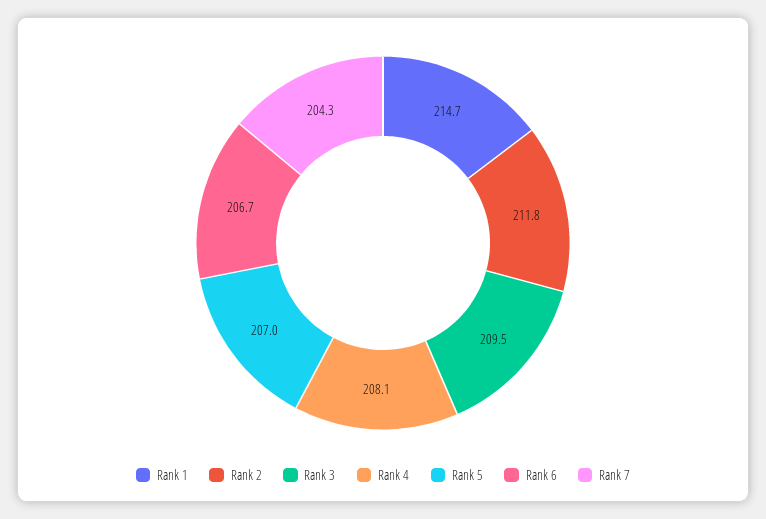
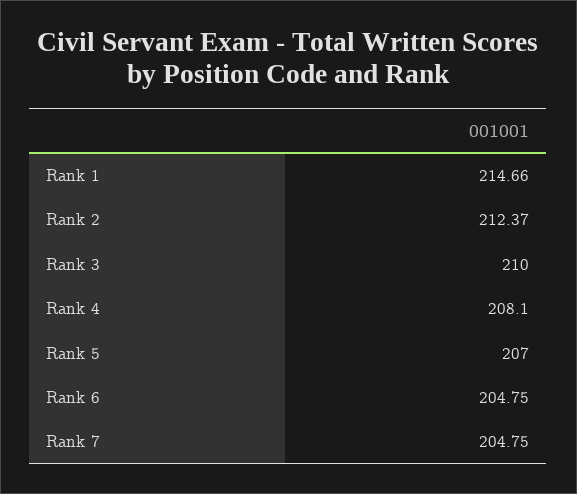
Rank 2: 211.8 -> 212.37
Rank 3: 209.5 -> 210
Rank 6: 206.7 -> 204.75
Rank 7: 204.3 -> 204.75

